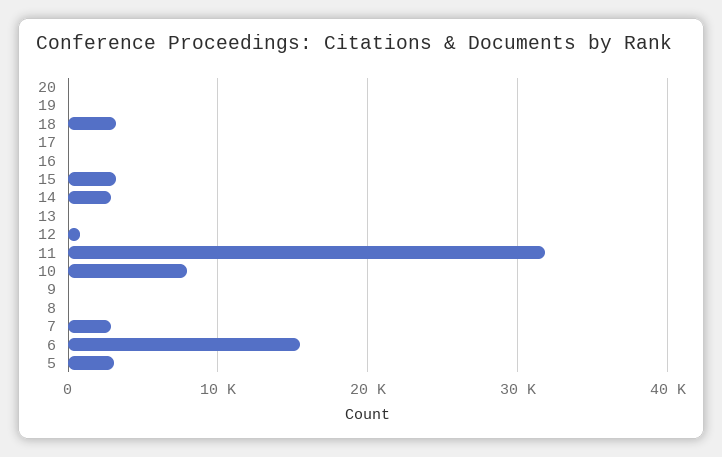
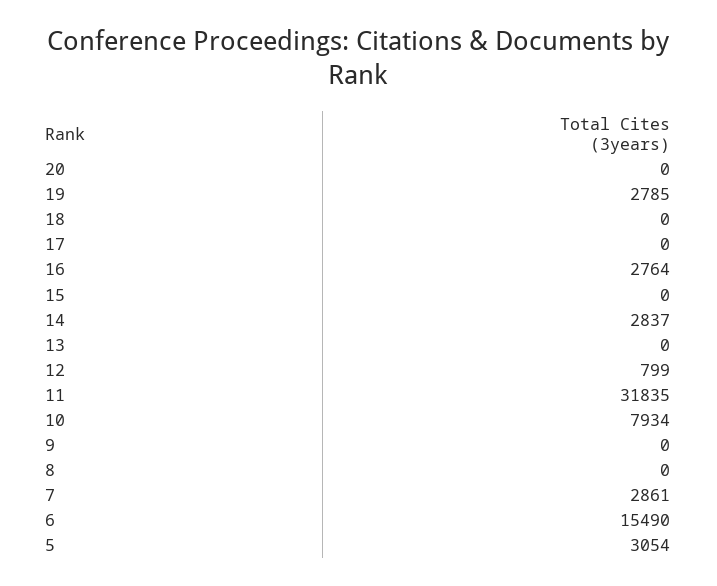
19: 0 -> 2785
18: 3000 -> 0
16: 0 -> 2764
15: 3000 -> 0

